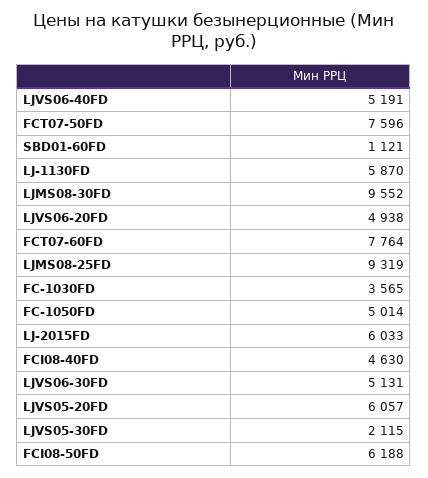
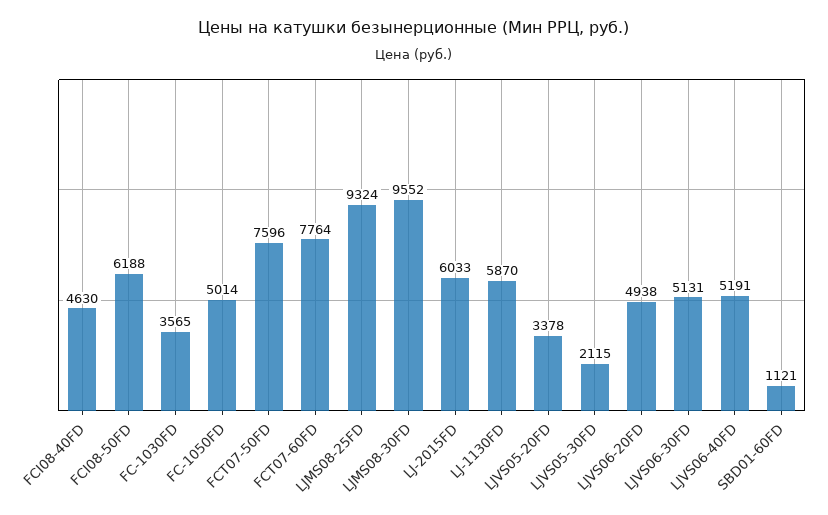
LJMS08-25FD: 9319 -> 9324
LJVS05-20FD: 6057 -> 3378

